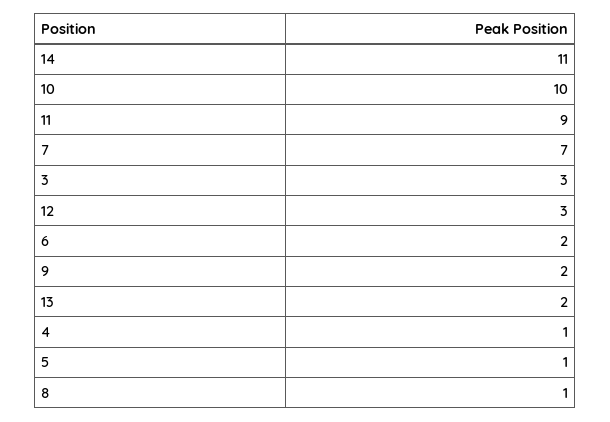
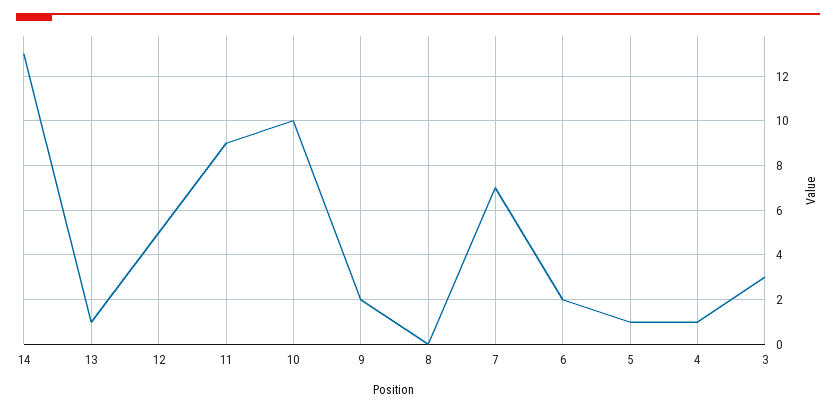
14: 11 -> 13
12: 3 -> 5
13: 2 -> 1
8: 1 -> 0

